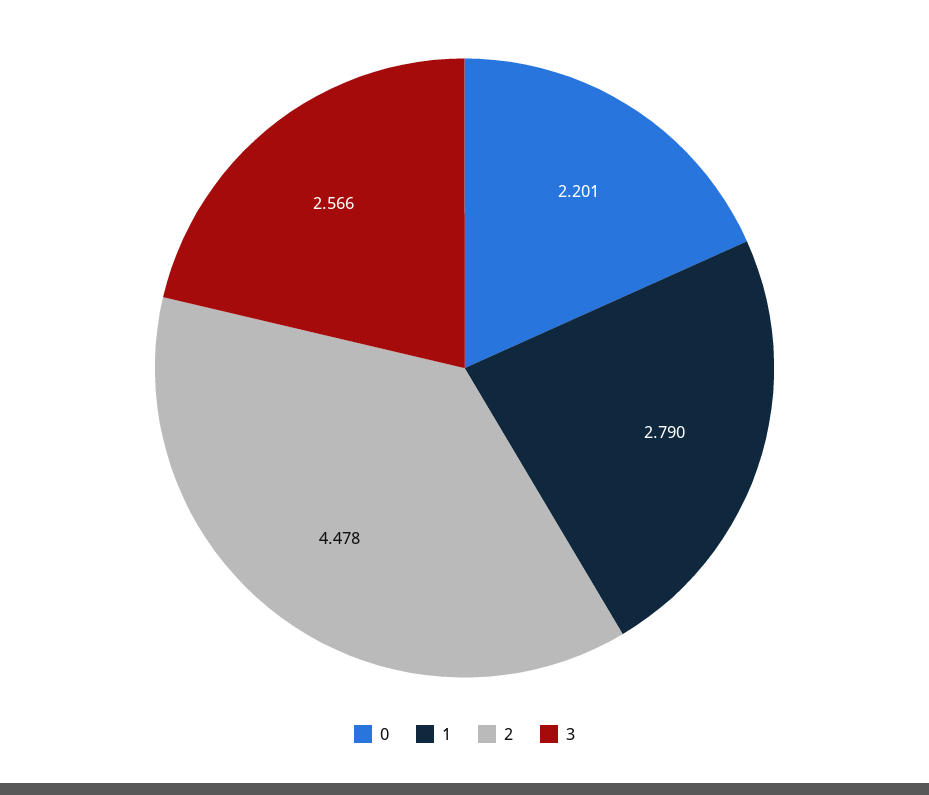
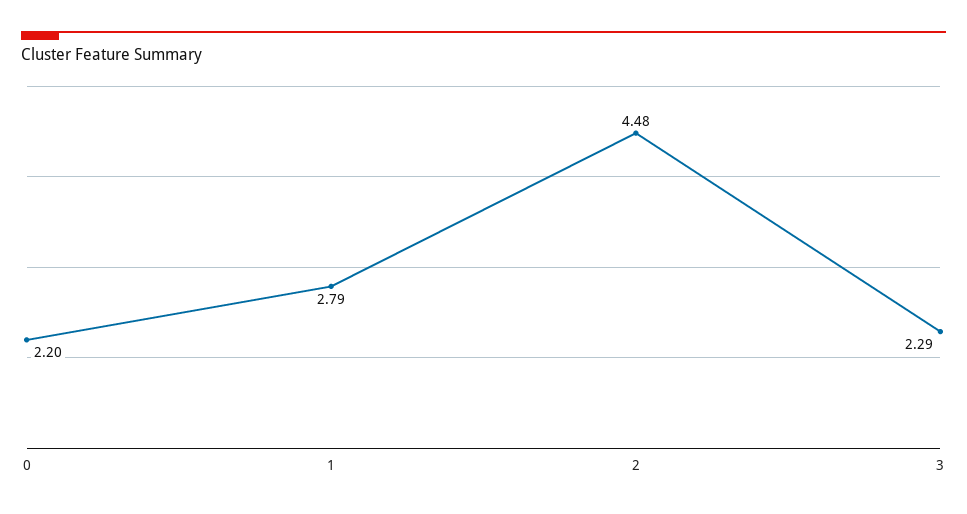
3: 2.566 -> 2.29

